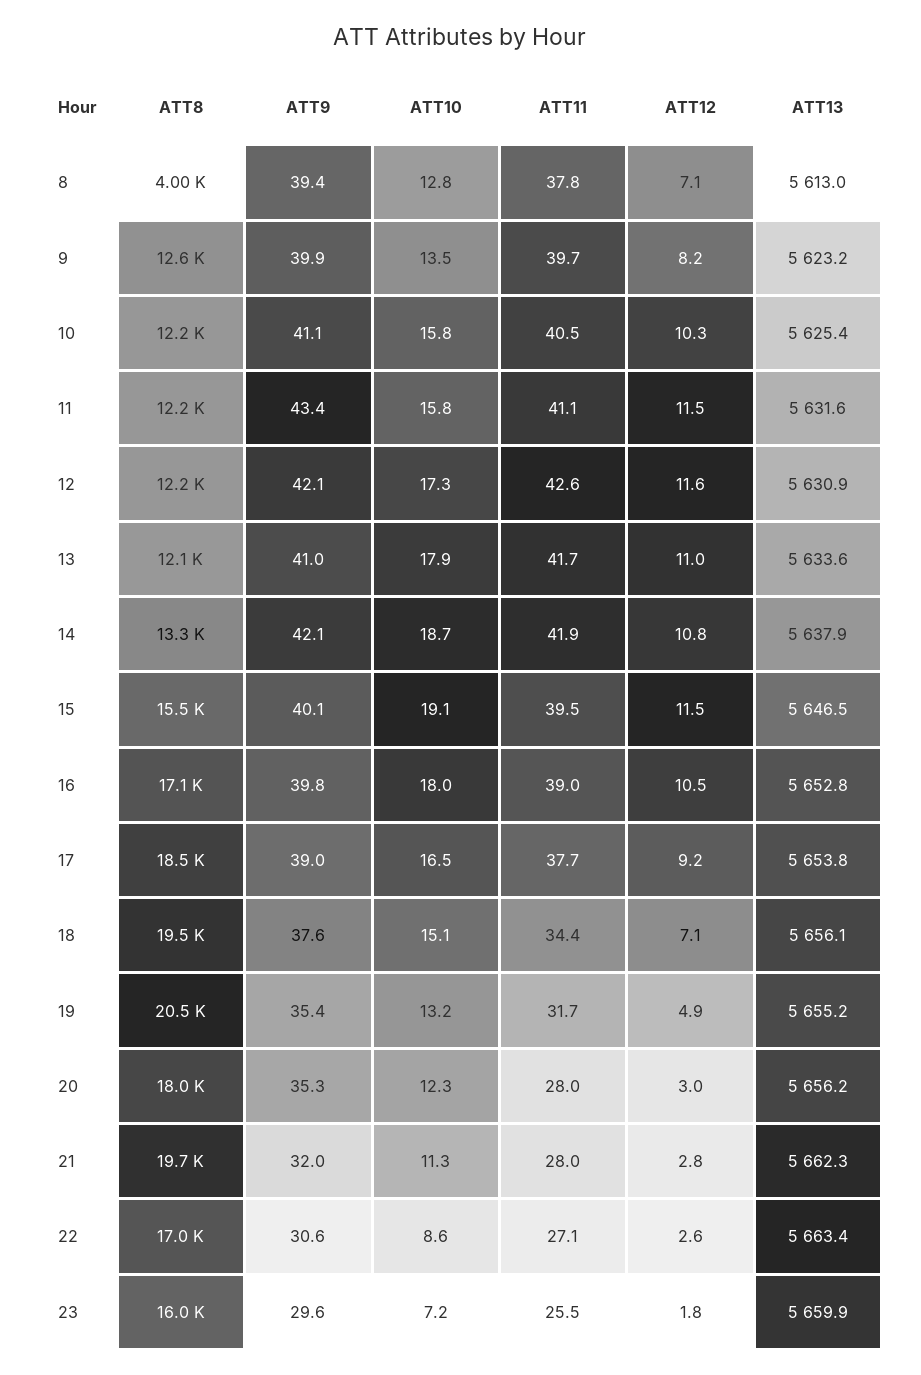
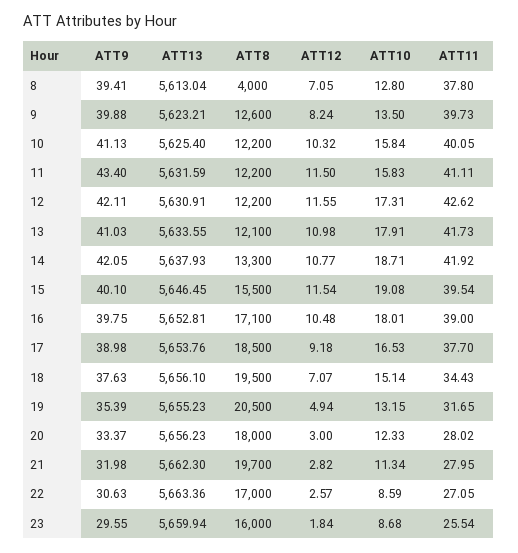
ATT11, 10: 40.5 -> 40.05
ATT9, 20: 35.3 -> 33.37
ATT10, 23: 7.2 -> 8.68

